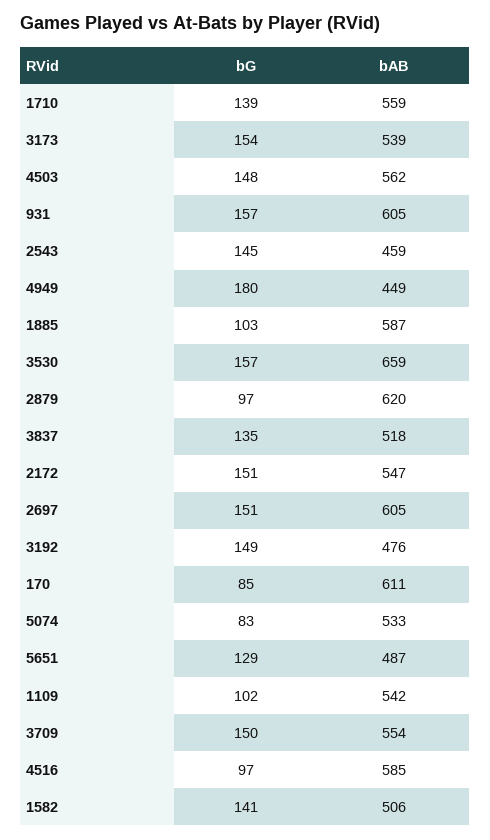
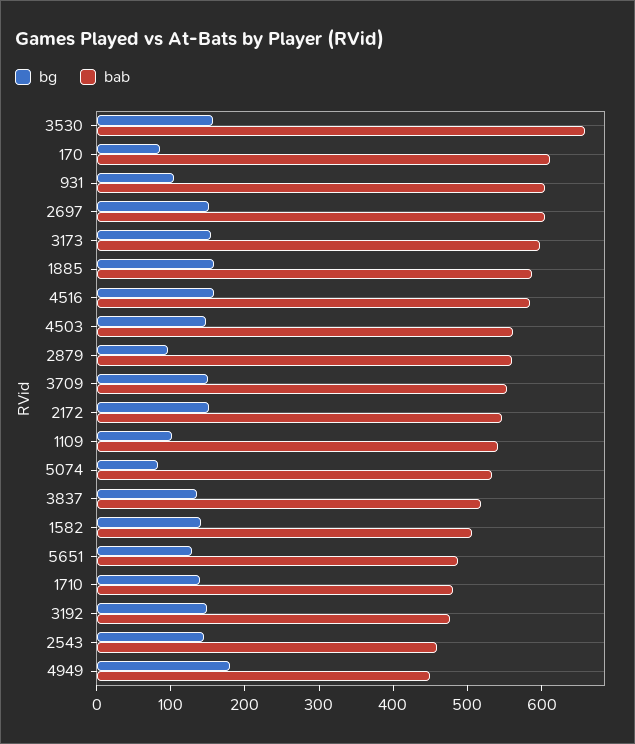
bAB, 1710: 559 -> 480
bAB, 3173: 539 -> 600
bG, 931: 157 -> 100
bG, 1885: 103 -> 160
bAB, 2879: 620 -> 560
bG, 4516: 97 -> 160

